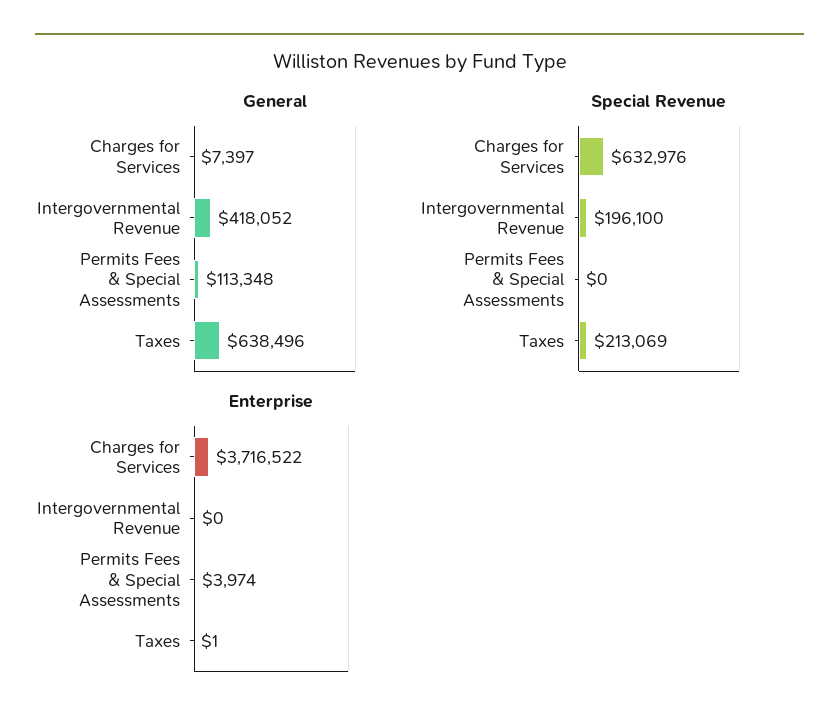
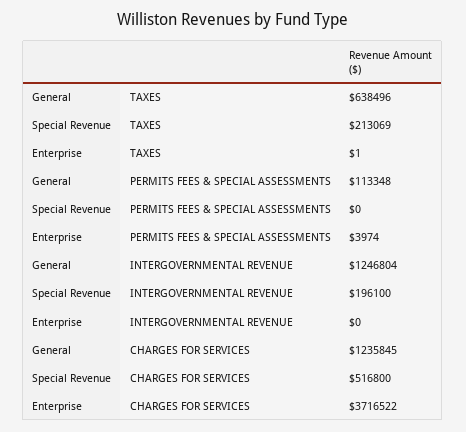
General, Charges for Services: 7397 -> 1235845
General, Intergovernmental Revenue: 418052 -> 1246804
Special Revenue, Charges for Services: 632976 -> 516800

